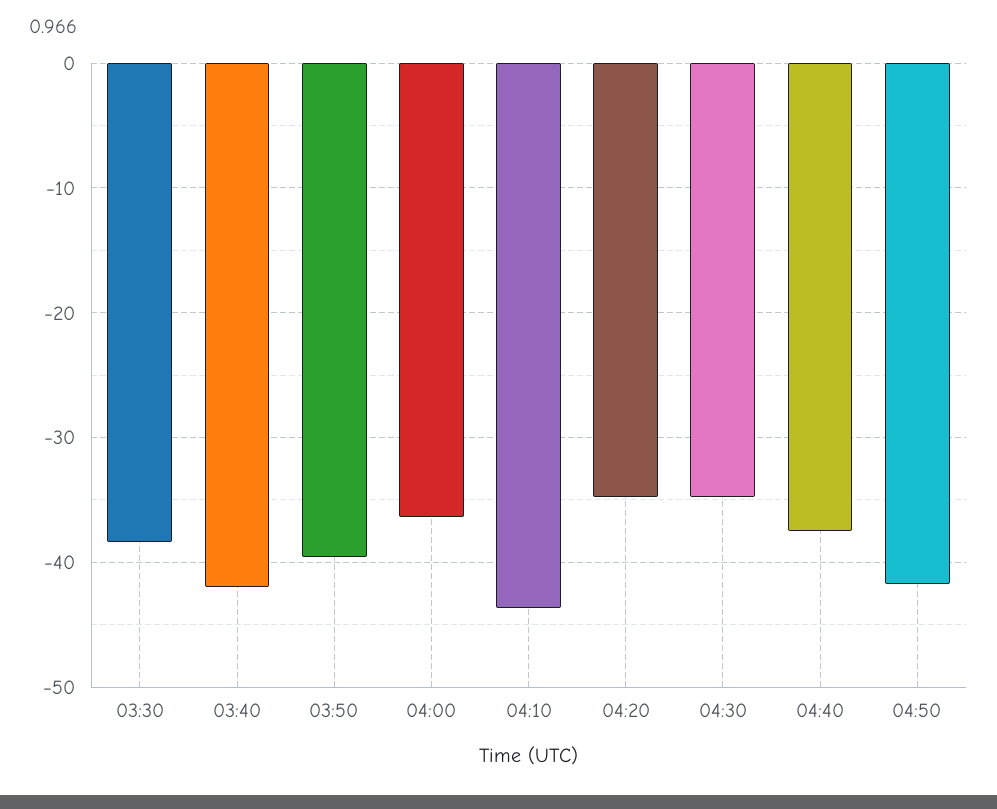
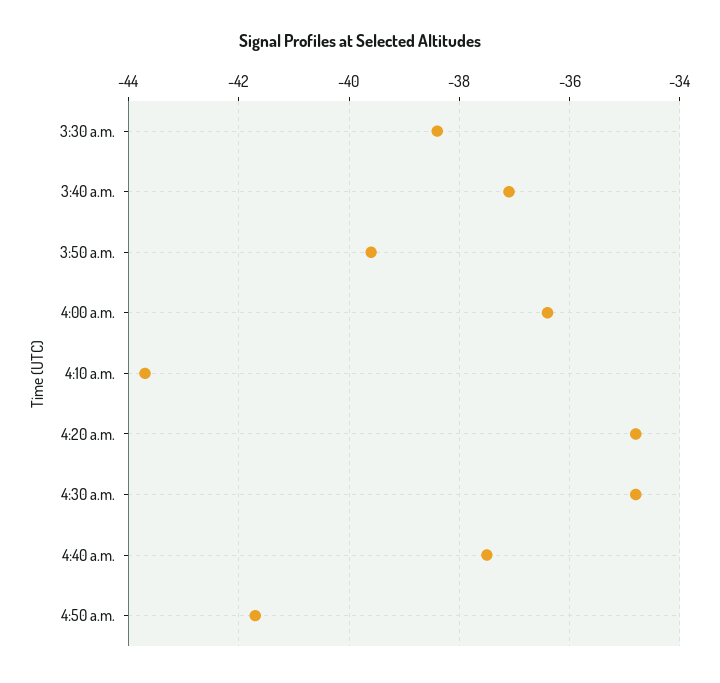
03:40: -42 -> -37

